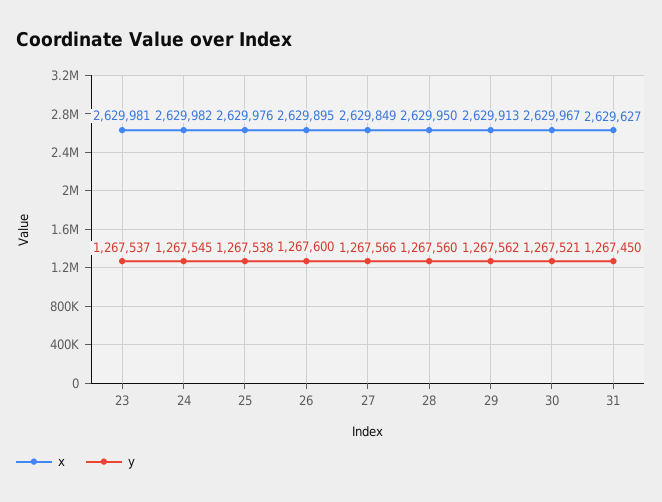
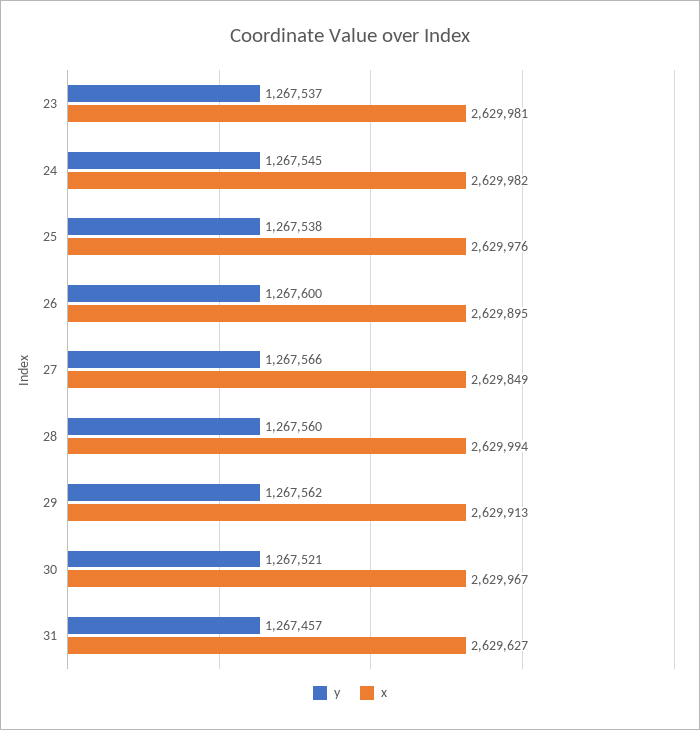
x, 28: 2629950 -> 2629994
y, 31: 1267450 -> 1267457

